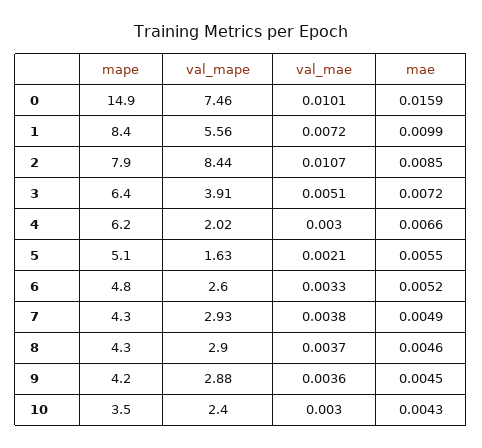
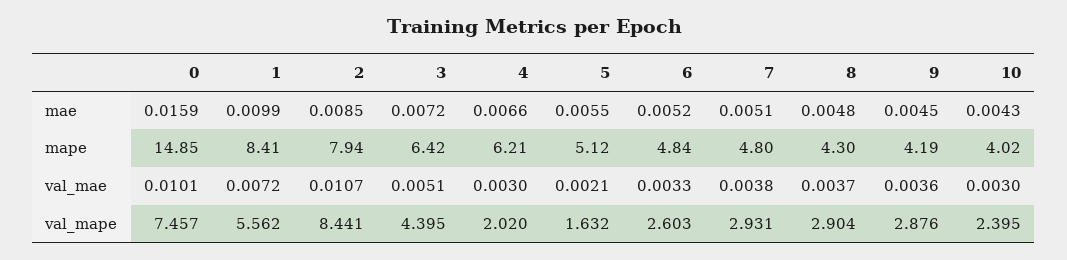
val_mape, 3: 3.91 -> 4.395
mape, 7: 4.3 -> 4.8
mae, 7: 0.0049 -> 0.0051
mae, 8: 0.0046 -> 0.0048
mape, 10: 3.5 -> 4.02

